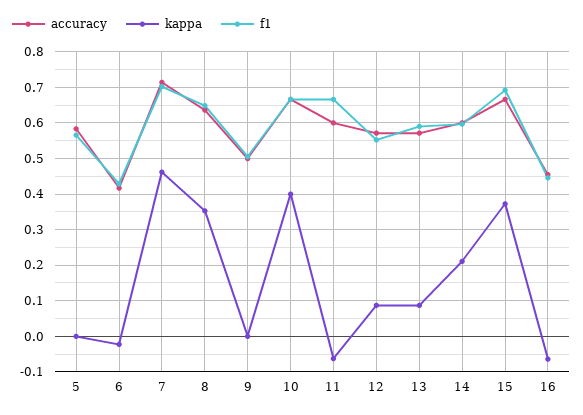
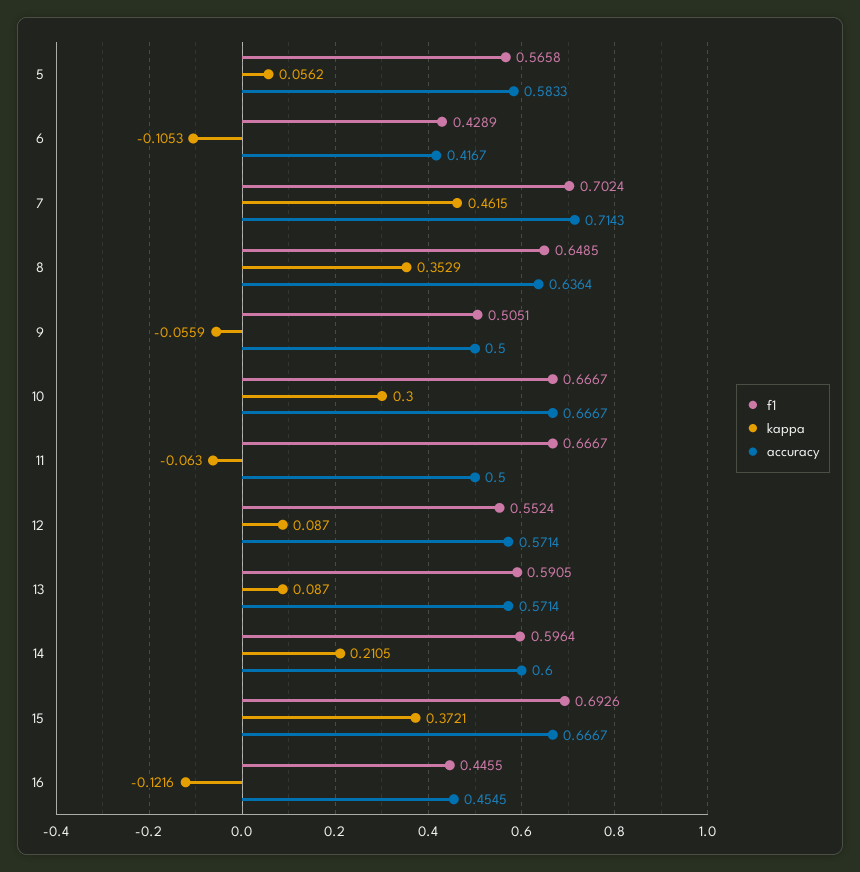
kappa, 5: 0 -> 0.0562
kappa, 6: -0.02 -> -0.1053
kappa, 9: 0 -> -0.0559
kappa, 10: 0.4 -> 0.3
accuracy, 11: 0.6 -> 0.5
kappa, 16: -0.06 -> -0.1216

